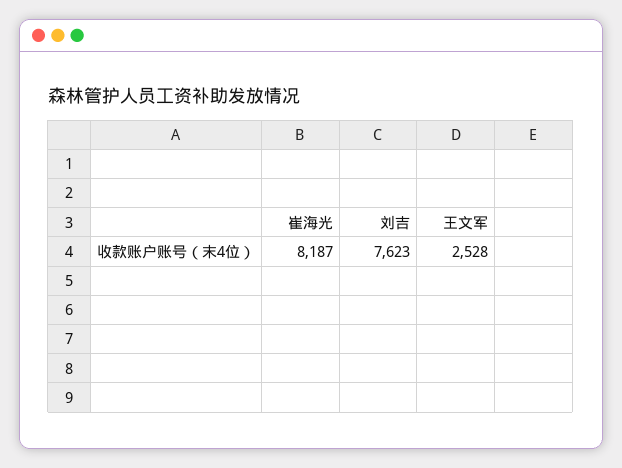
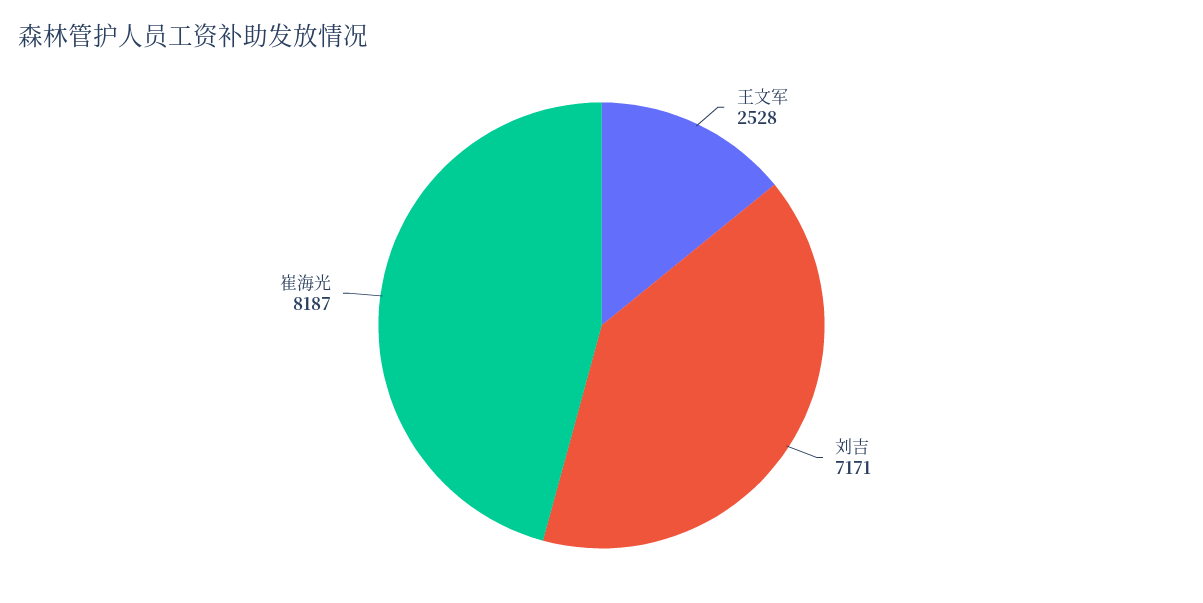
刘吉: 7623 -> 7171

